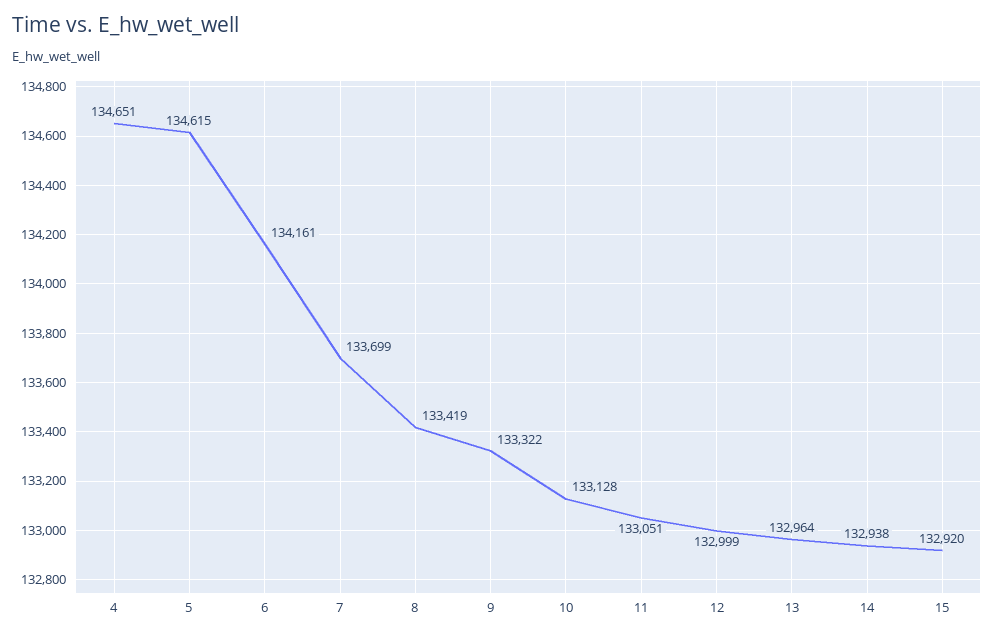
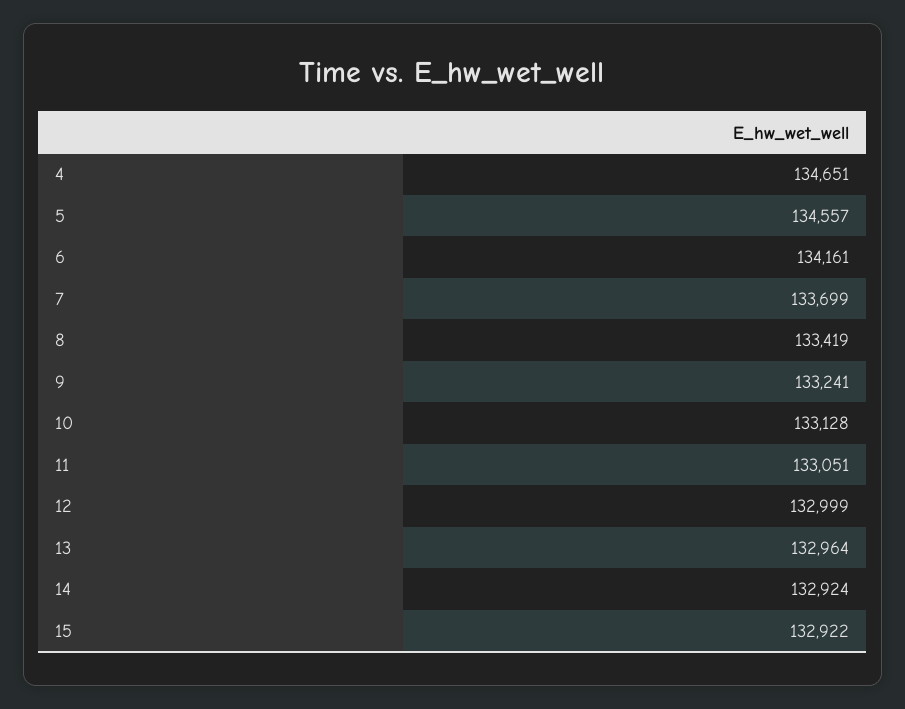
5: 134615 -> 134557
9: 133322 -> 133241
14: 132938 -> 132924
15: 132920 -> 132922

